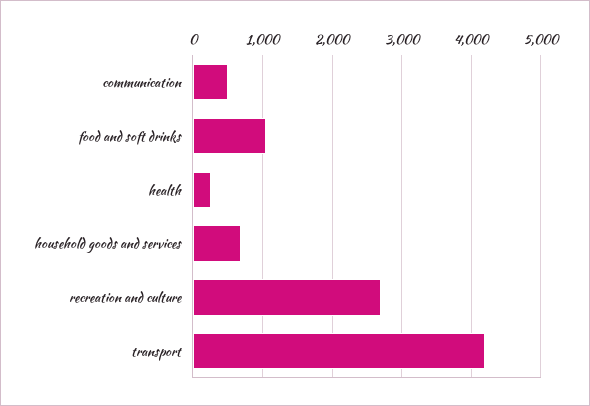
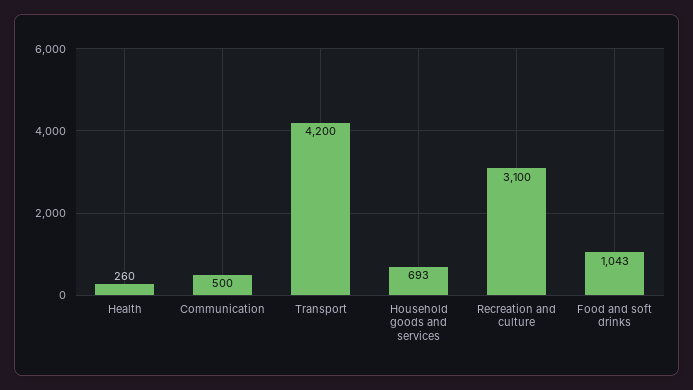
recreation and culture: 2700 -> 3100

